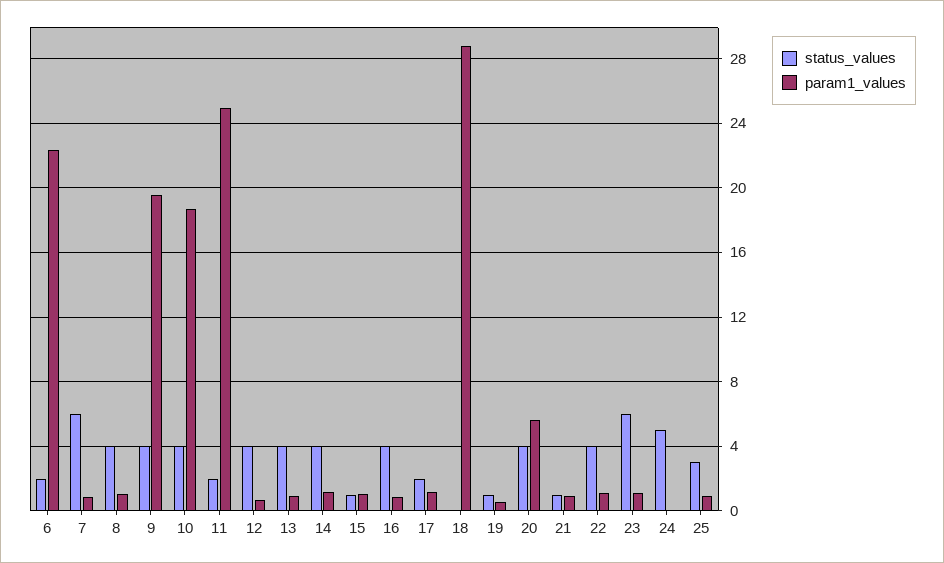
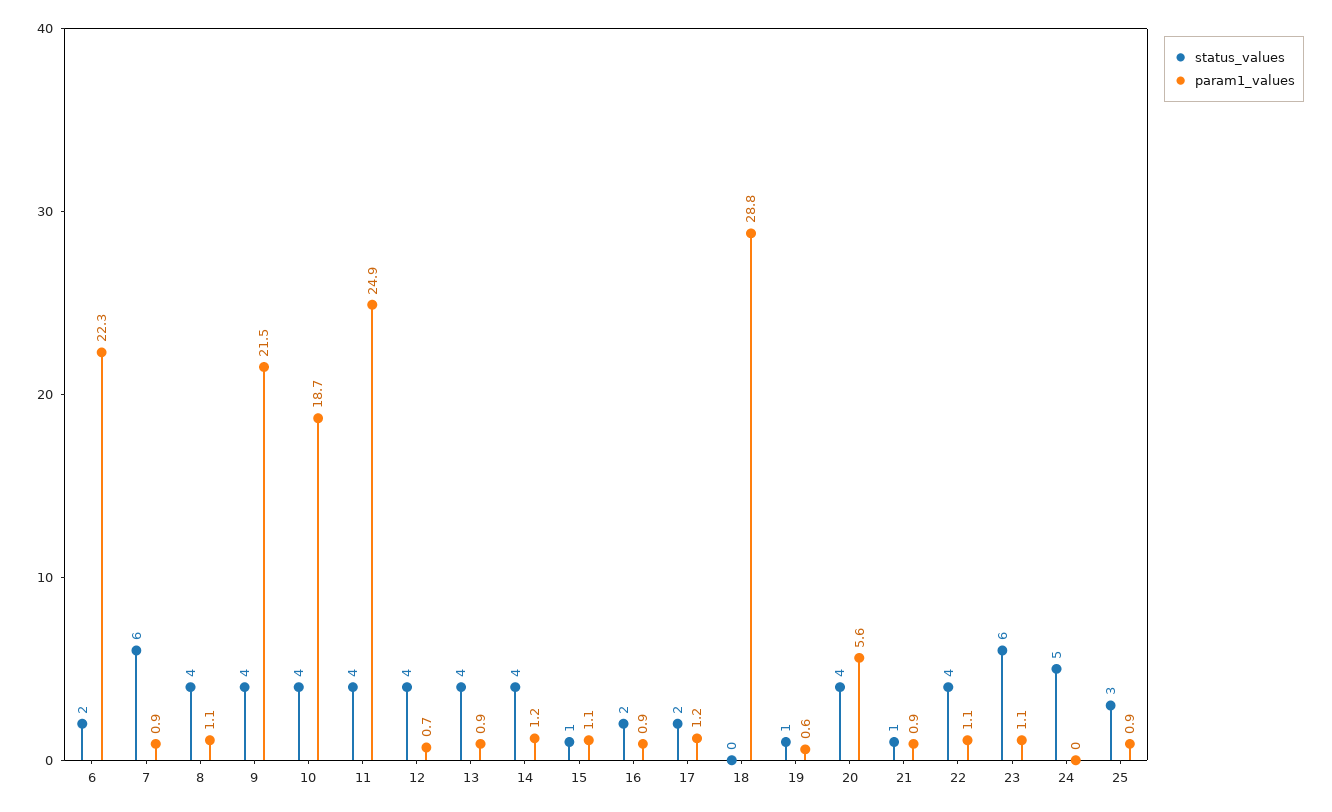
param1_values, 9: 19.5 -> 21.5
status_values, 11: 2 -> 4
status_values, 16: 4 -> 2

